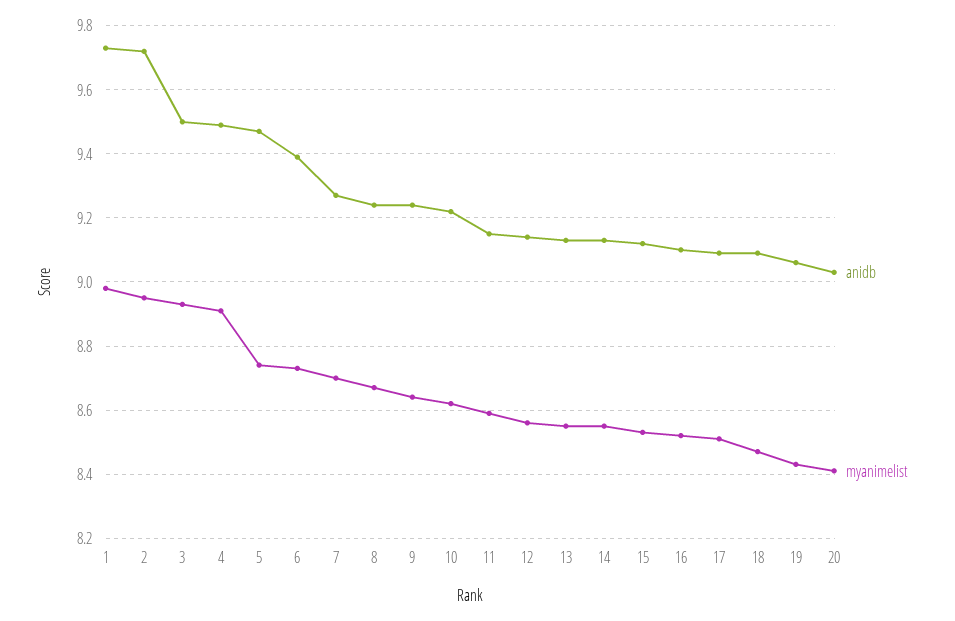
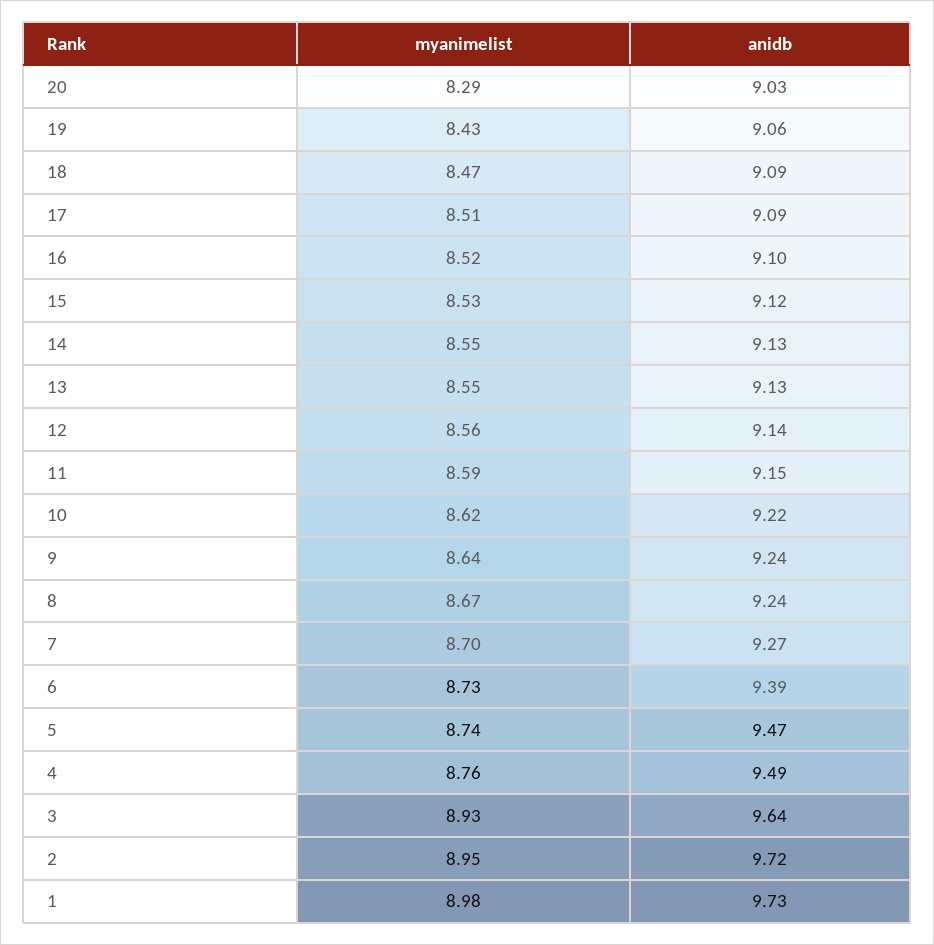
anidb, 3: 9.5 -> 9.64
myanimelist, 4: 8.9 -> 8.76
myanimelist, 20: 8.4 -> 8.29

